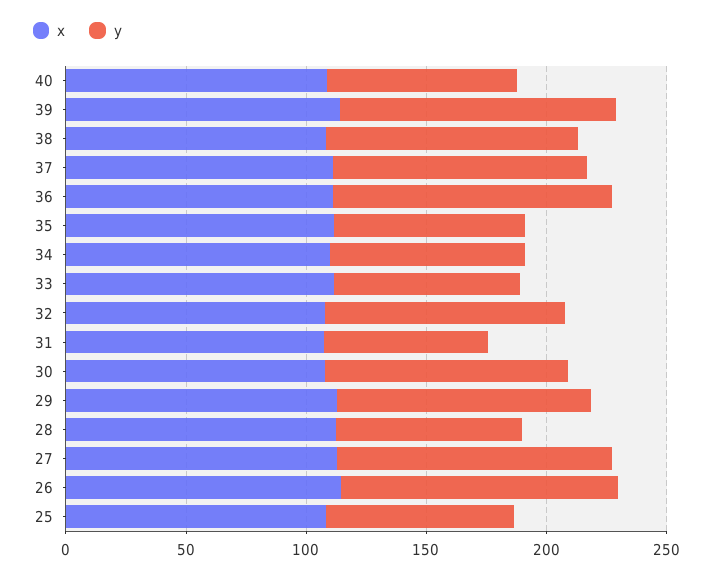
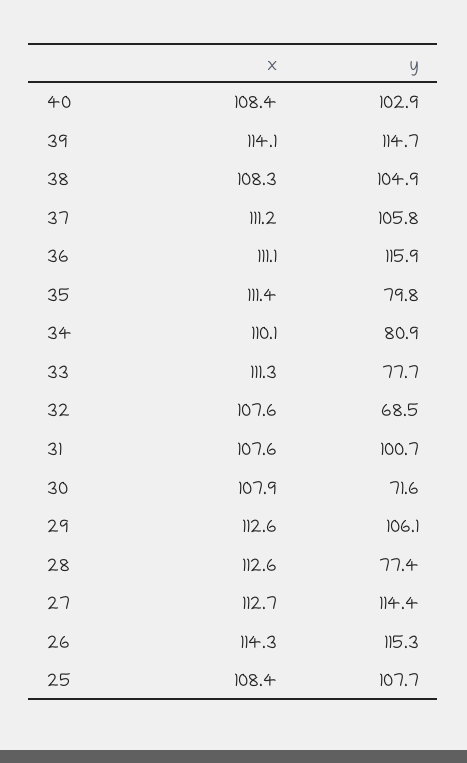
y, 40: 80 -> 102.9
y, 32: 100 -> 68.5
y, 31: 70 -> 100.7
y, 30: 100 -> 71.6
y, 25: 80 -> 107.7

